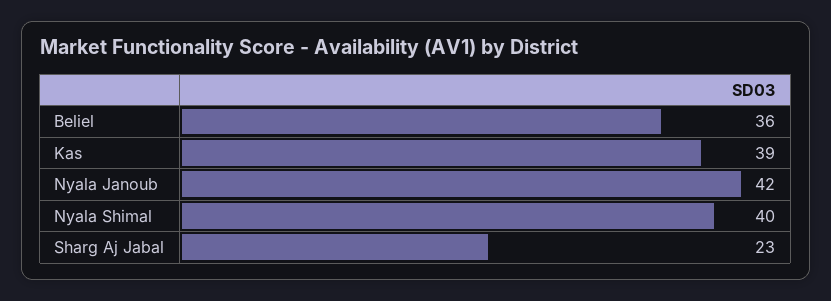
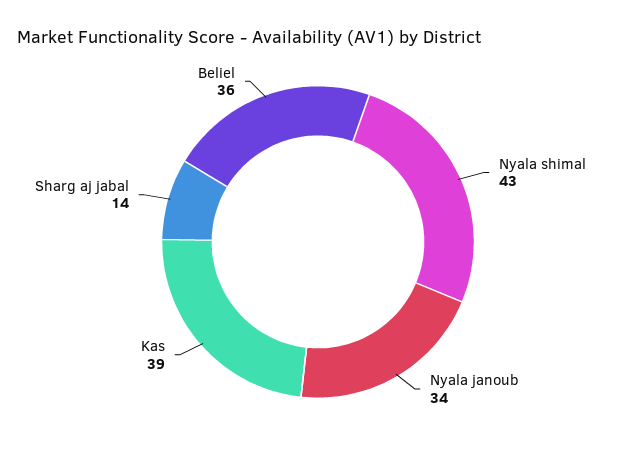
Nyala Janoub: 42 -> 34
Nyala Shimal: 40 -> 43
Sharg Aj Jabal: 23 -> 14

